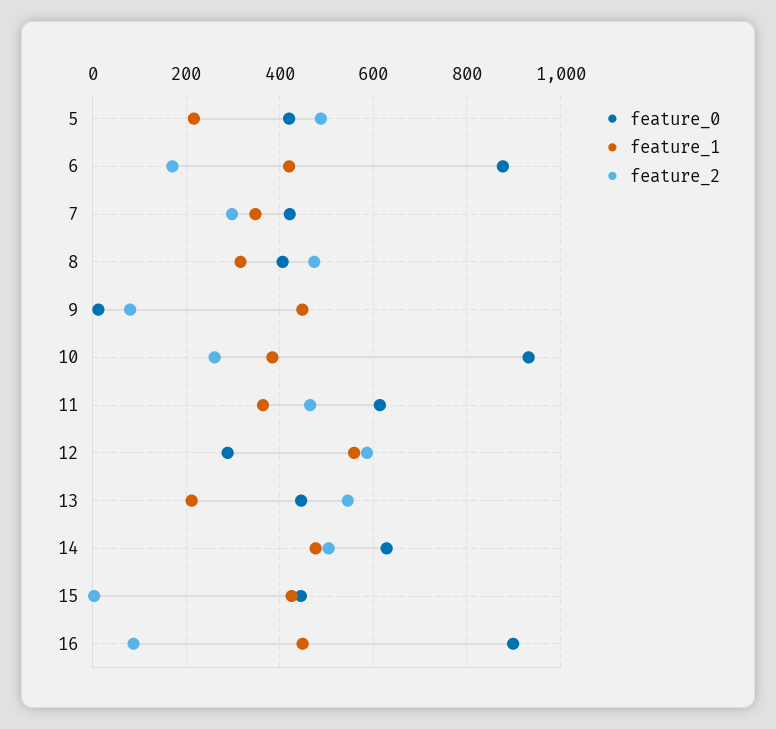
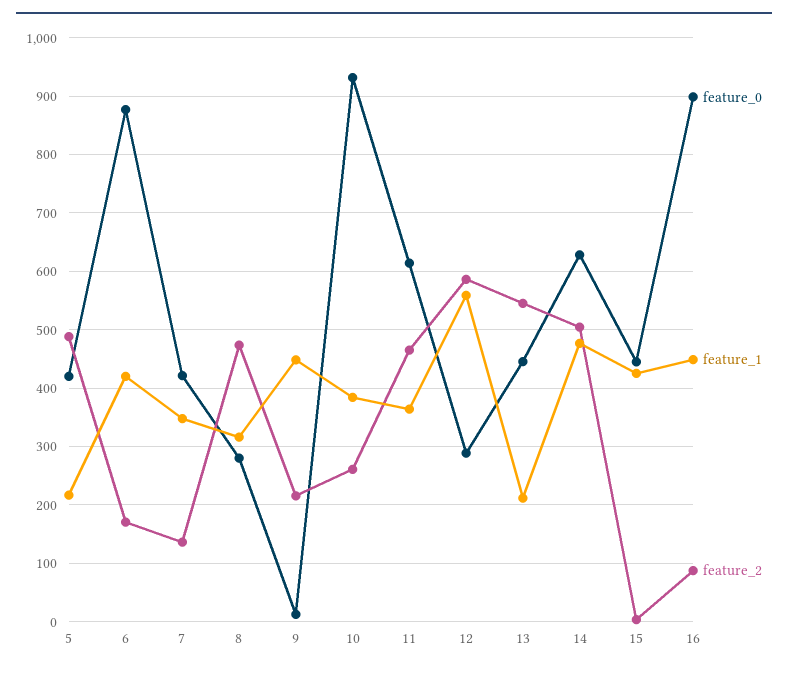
feature_2, 7: 300 -> 140
feature_0, 8: 400 -> 280
feature_2, 9: 80 -> 220

